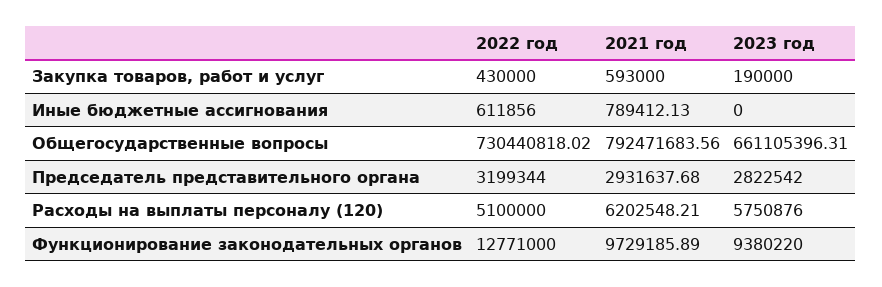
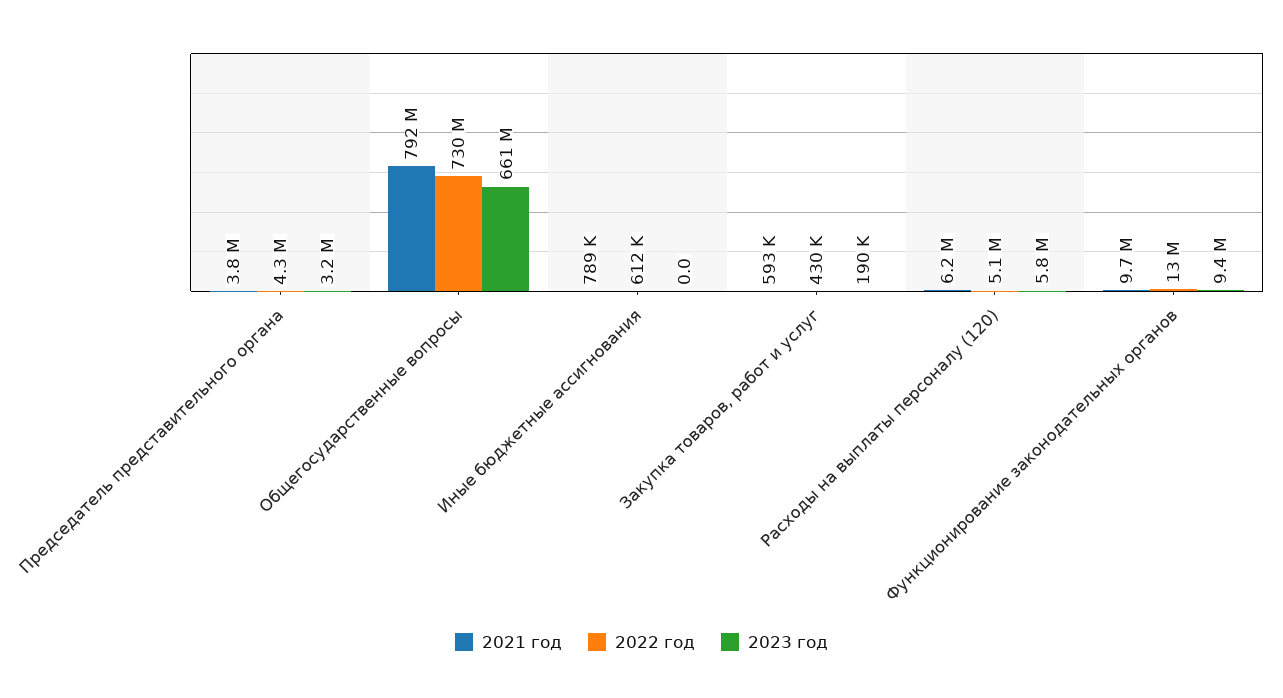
2022 год, Председатель представительного органа: 3199344 -> 4300000
2021 год, Председатель представительного органа: 2931637.68 -> 3800000
2023 год, Председатель представительного органа: 2822542 -> 3200000

